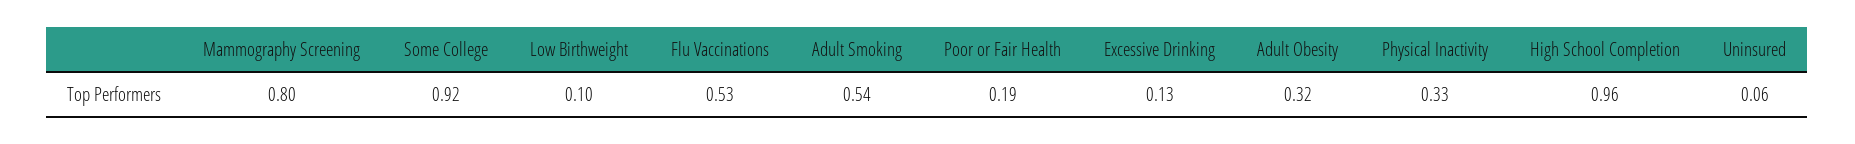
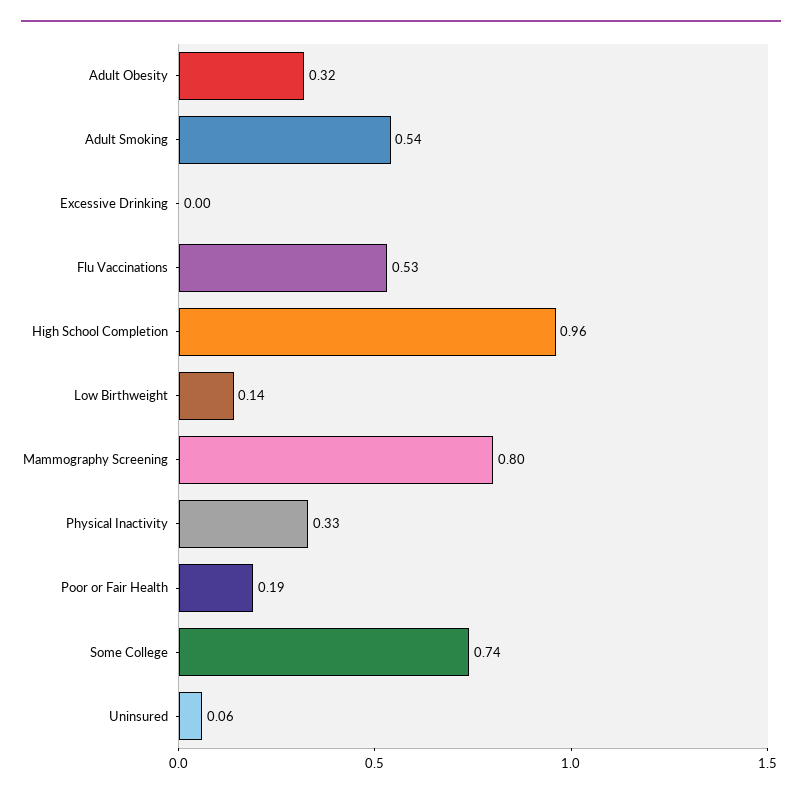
Some College: 0.92 -> 0.74
Low Birthweight: 0.1 -> 0.14
Excessive Drinking: 0.13 -> 0

